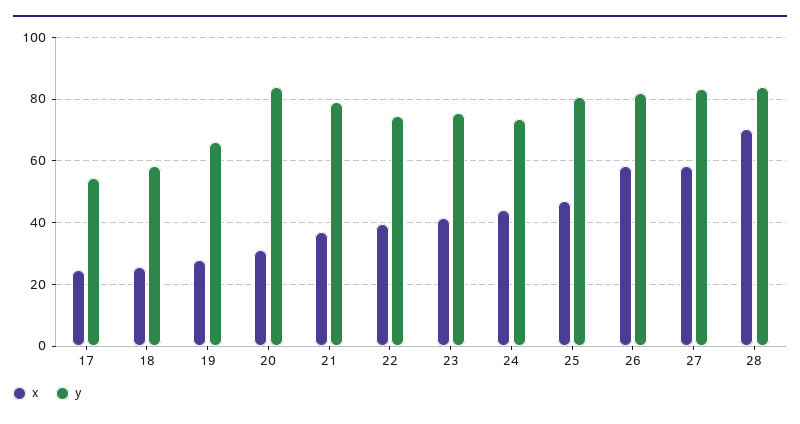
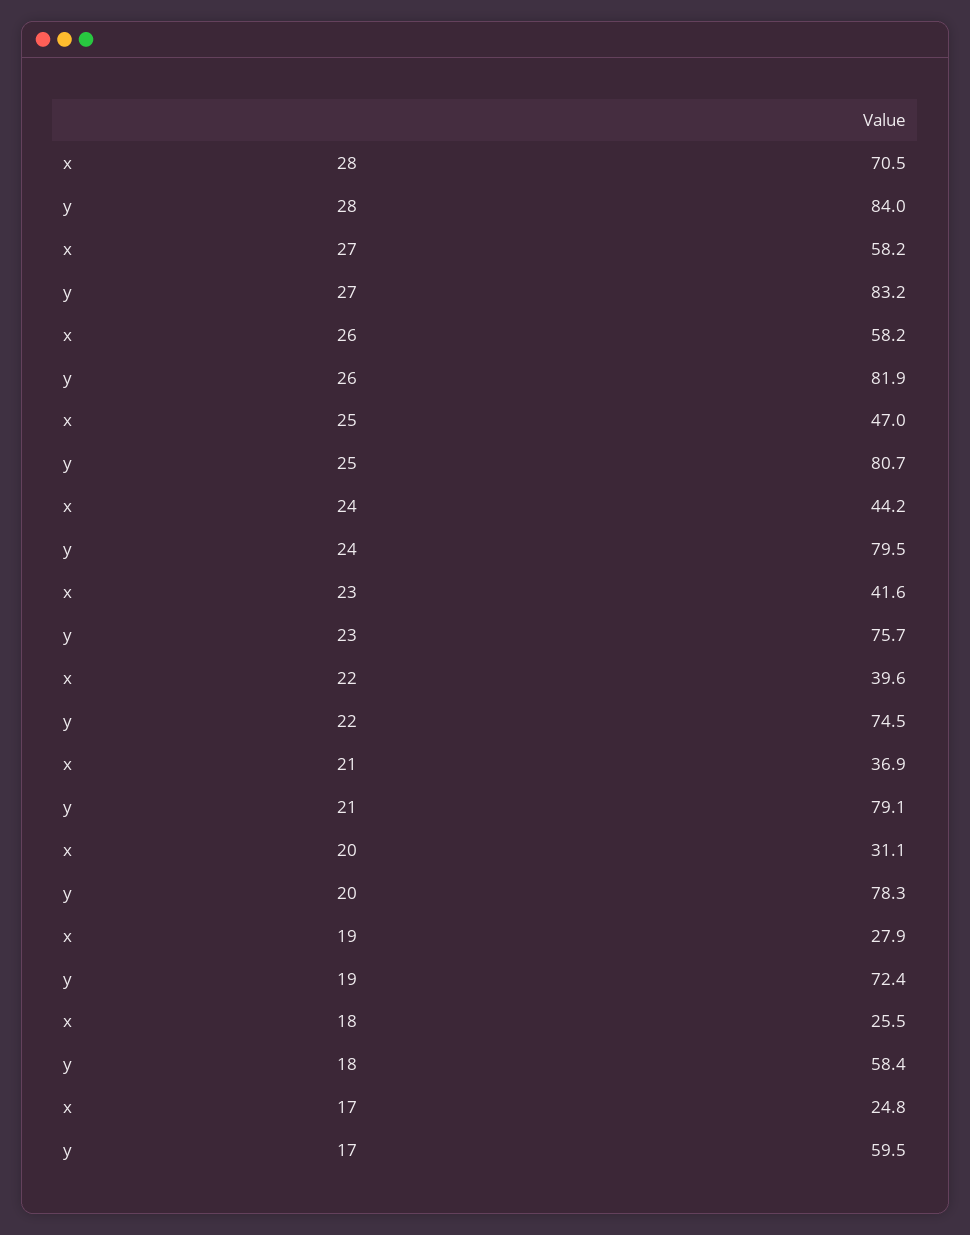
y, 17: 54 -> 59.5
y, 19: 66 -> 72.4
y, 20: 84 -> 78.3
y, 24: 74 -> 79.5

